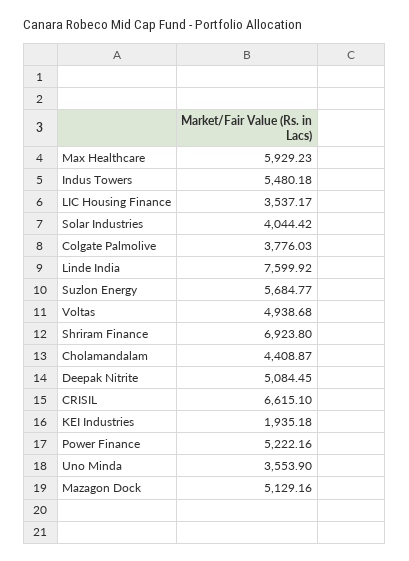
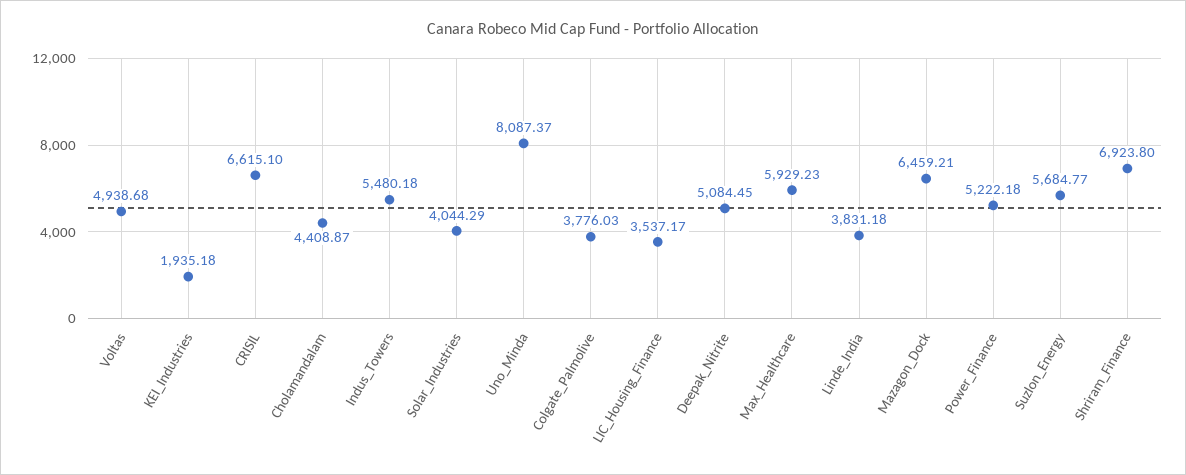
Solar Industries: 4044.42 -> 4044.29
Linde India: 7599.92 -> 3831.18
Power Finance: 5222.16 -> 5222.18
Uno Minda: 3553.9 -> 8087.37
Mazagon Dock: 5129.16 -> 6459.21

